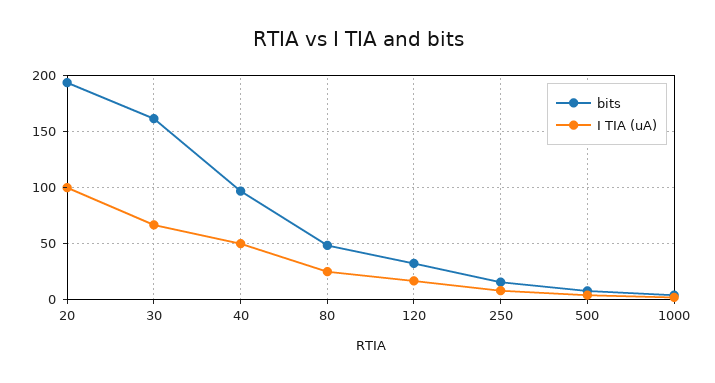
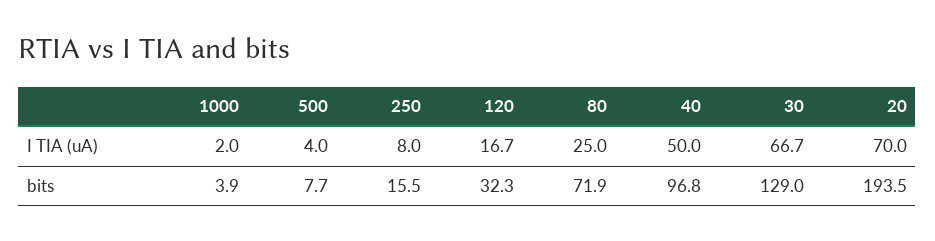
I TIA (uA), 20: 100 -> 70
bits, 30: 160 -> 129
bits, 80: 50 -> 71.9

